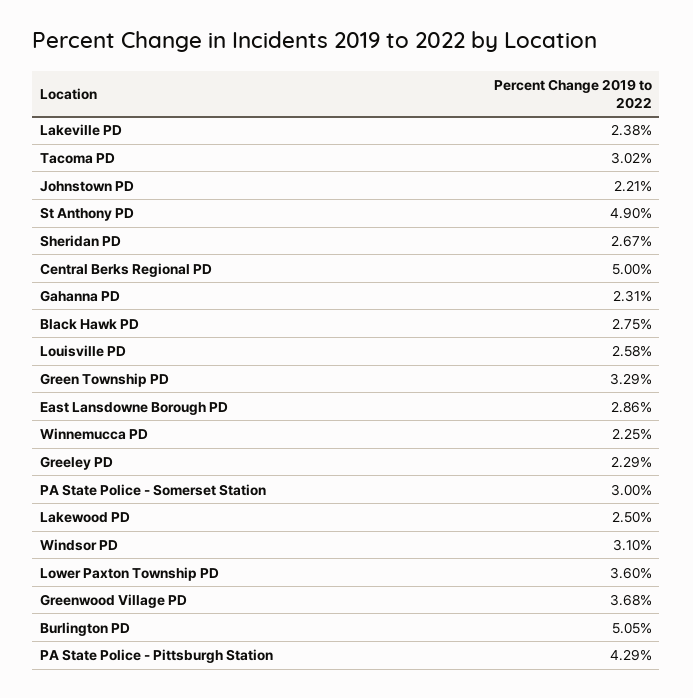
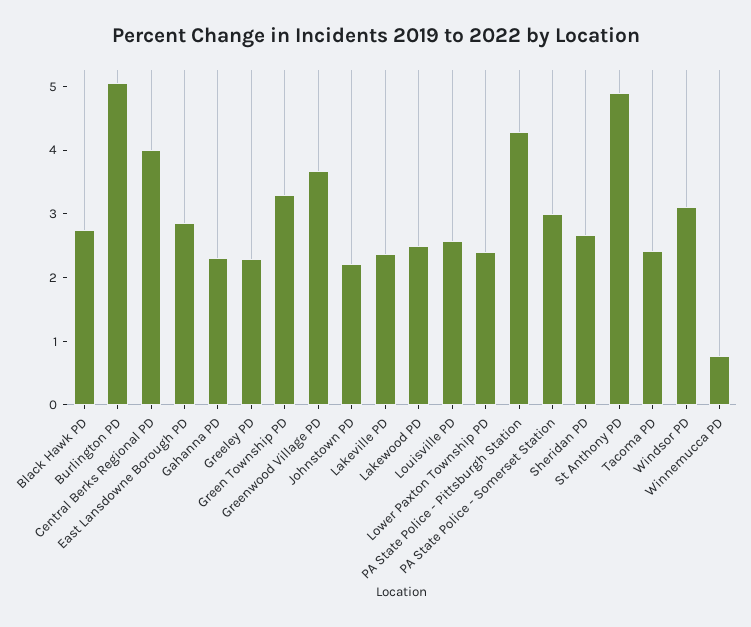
Tacoma PD: 3.02 -> 2.4
Central Berks Regional PD: 5 -> 4
Winnemucca PD: 2.25 -> 0.8
Lower Paxton Township PD: 3.6 -> 2.4

